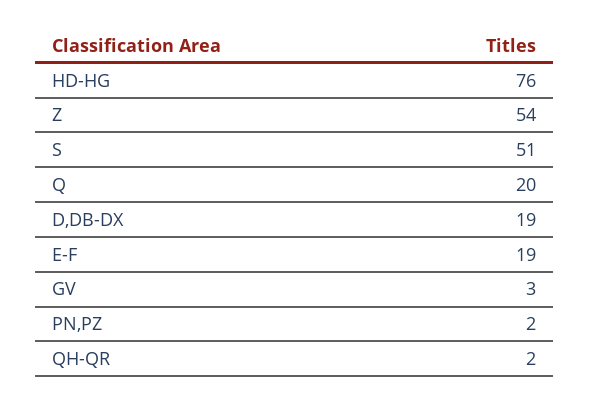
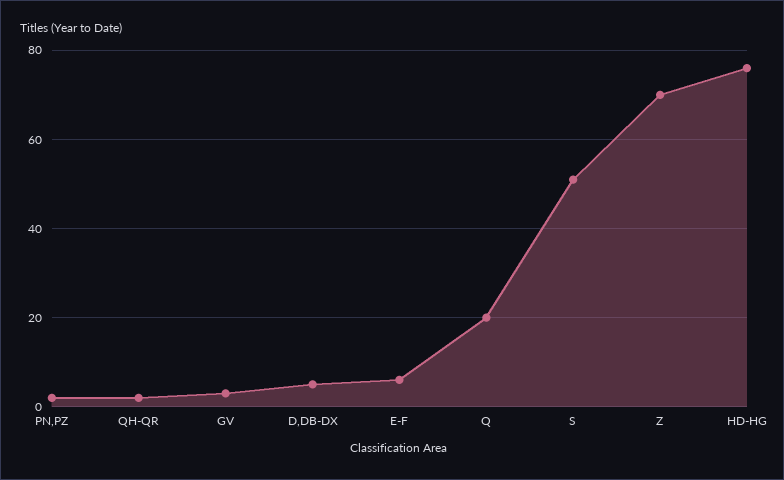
Z: 54 -> 70
D,DB-DX: 19 -> 5
E-F: 19 -> 5

